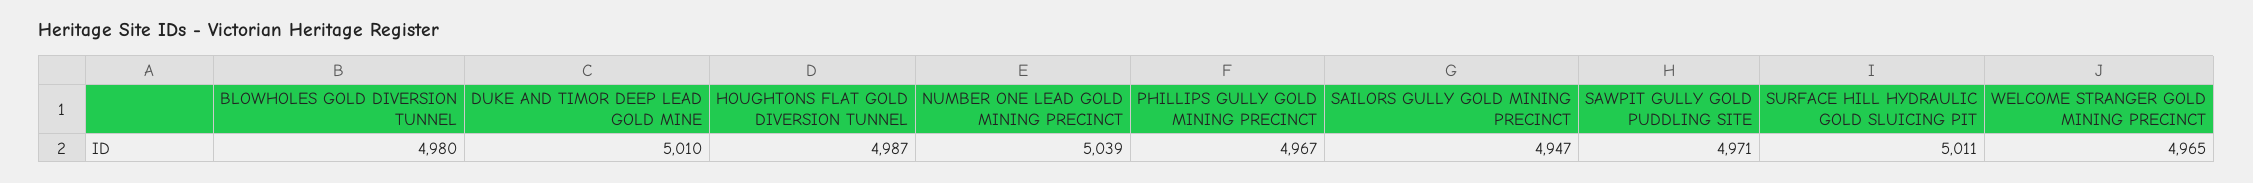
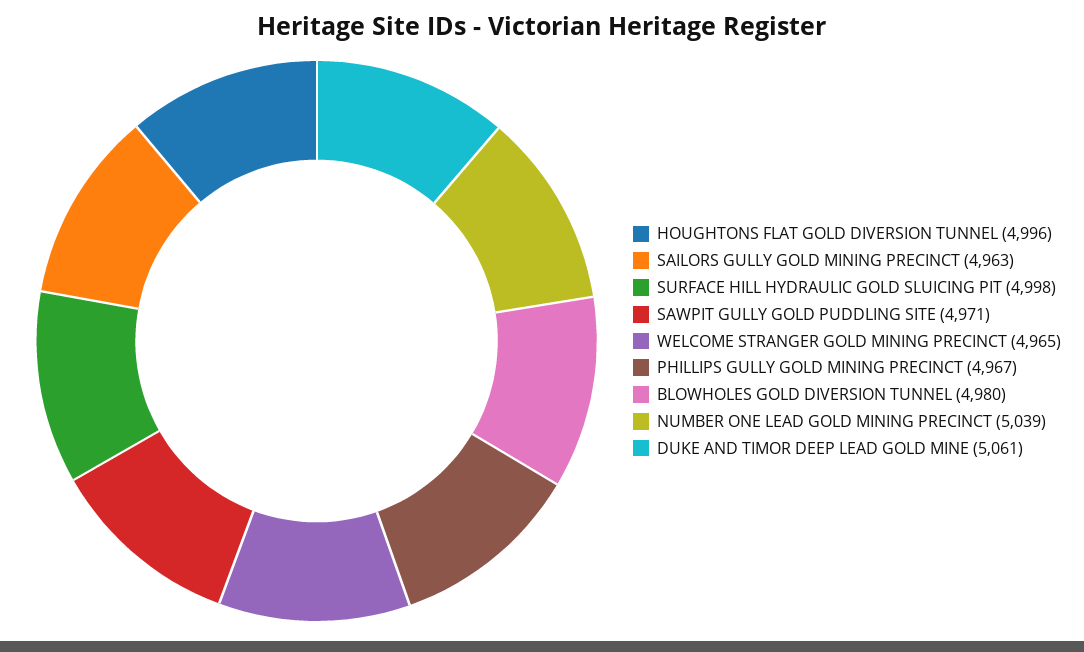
DUKE AND TIMOR DEEP LEAD GOLD MINE: 5010 -> 5061
HOUGHTONS FLAT GOLD DIVERSION TUNNEL: 4987 -> 4996
SAILORS GULLY GOLD MINING PRECINCT: 4947 -> 4963
SURFACE HILL HYDRAULIC GOLD SLUICING PIT: 5011 -> 4998

